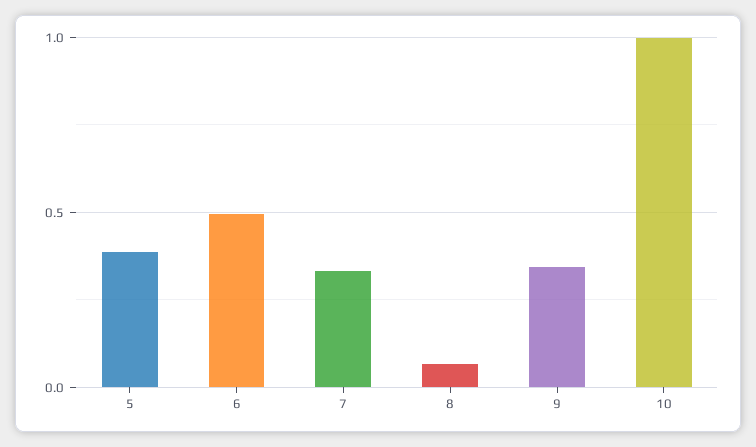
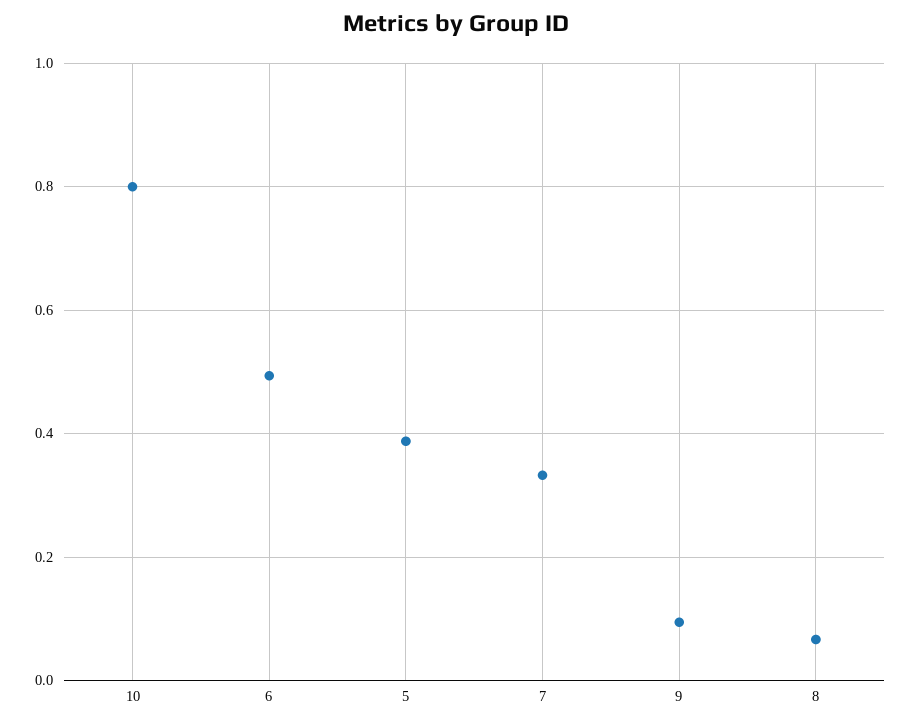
9: 0.35 -> 0.1
10: 1 -> 0.8

